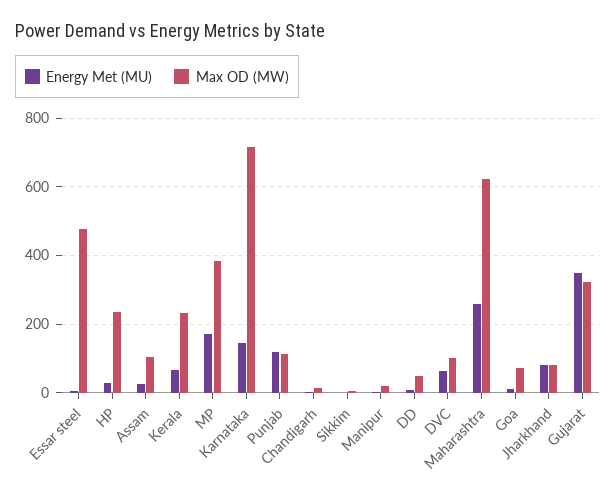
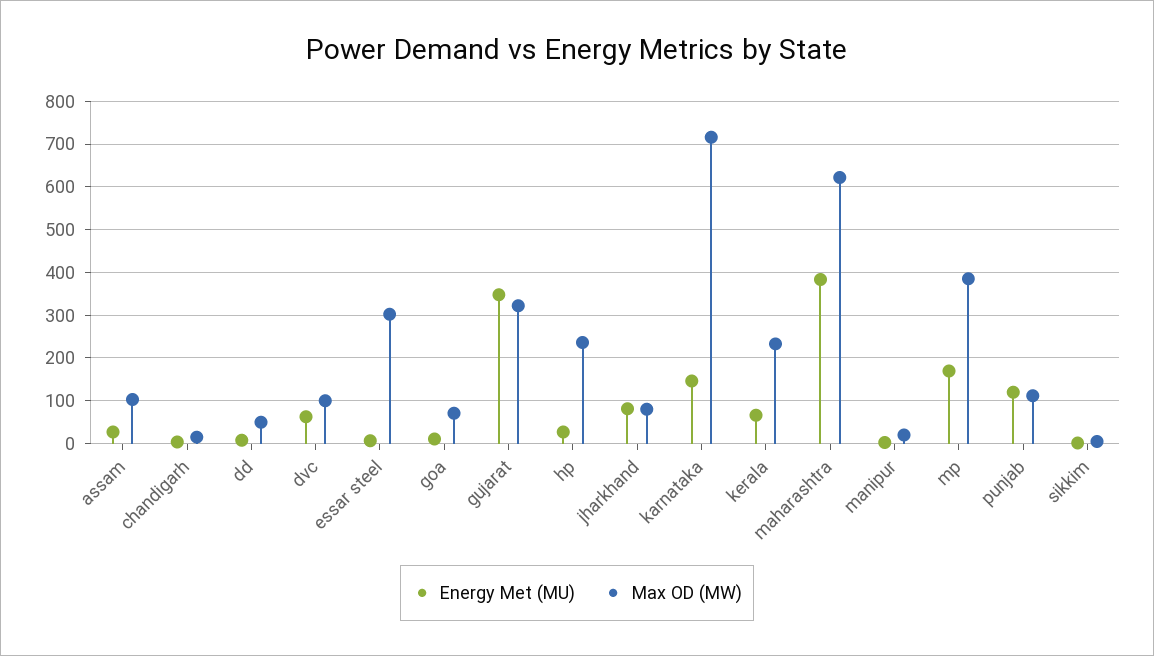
Max OD (MW), Essar steel: 480 -> 300
Energy Met (MU), Maharashtra: 260 -> 380

